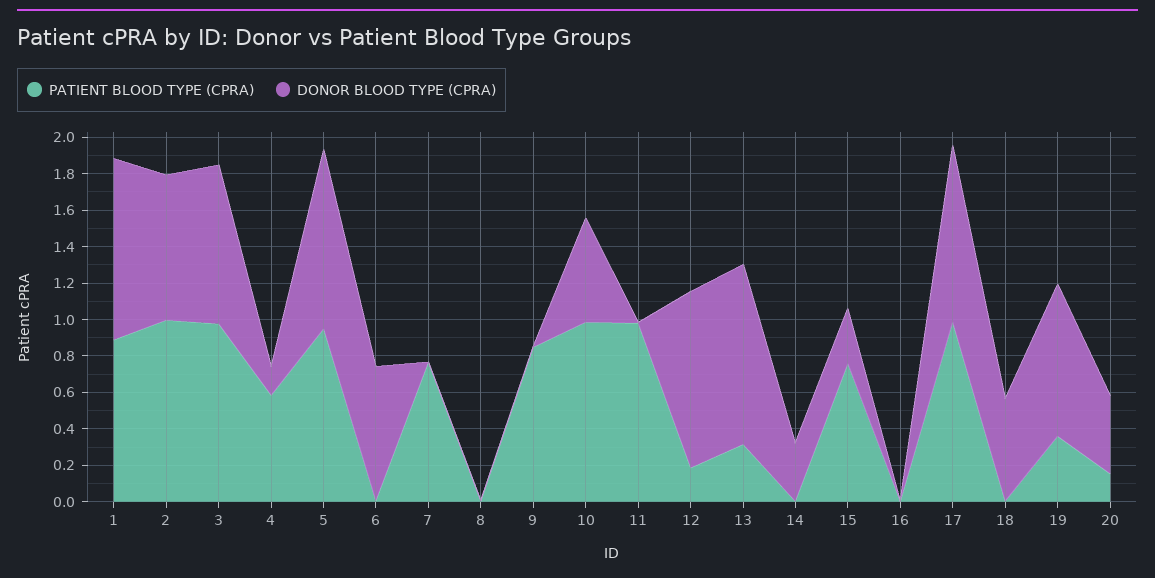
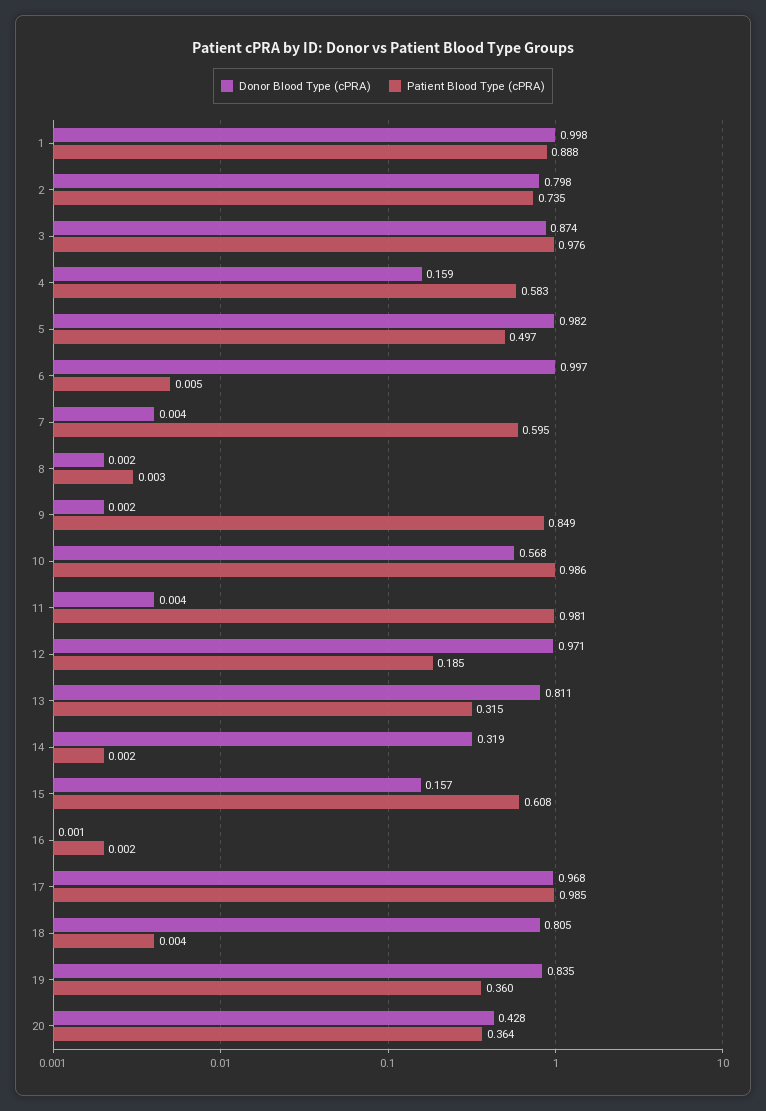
PATIENT BLOOD TYPE (CPRA), 2: 1 -> 0.735
PATIENT BLOOD TYPE (CPRA), 5: 0.95 -> 0.497
DONOR BLOOD TYPE (CPRA), 6: 0.75 -> 0.997
PATIENT BLOOD TYPE (CPRA), 7: 0.75 -> 0.595
DONOR BLOOD TYPE (CPRA), 13: 1 -> 0.811
PATIENT BLOOD TYPE (CPRA), 15: 0.75 -> 0.608
DONOR BLOOD TYPE (CPRA), 15: 0.3 -> 0.157
DONOR BLOOD TYPE (CPRA), 18: 0.55 -> 0.805
PATIENT BLOOD TYPE (CPRA), 20: 0.15 -> 0.364

